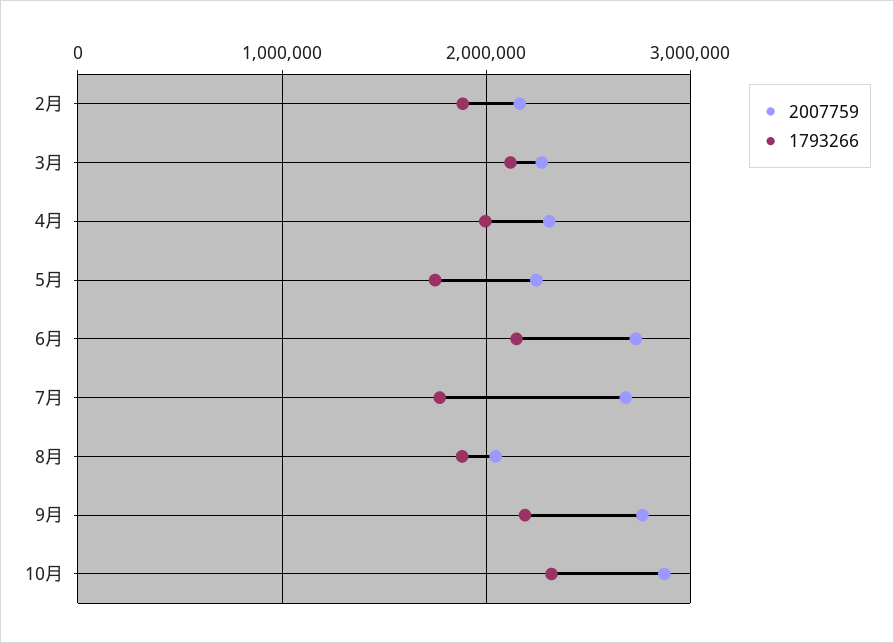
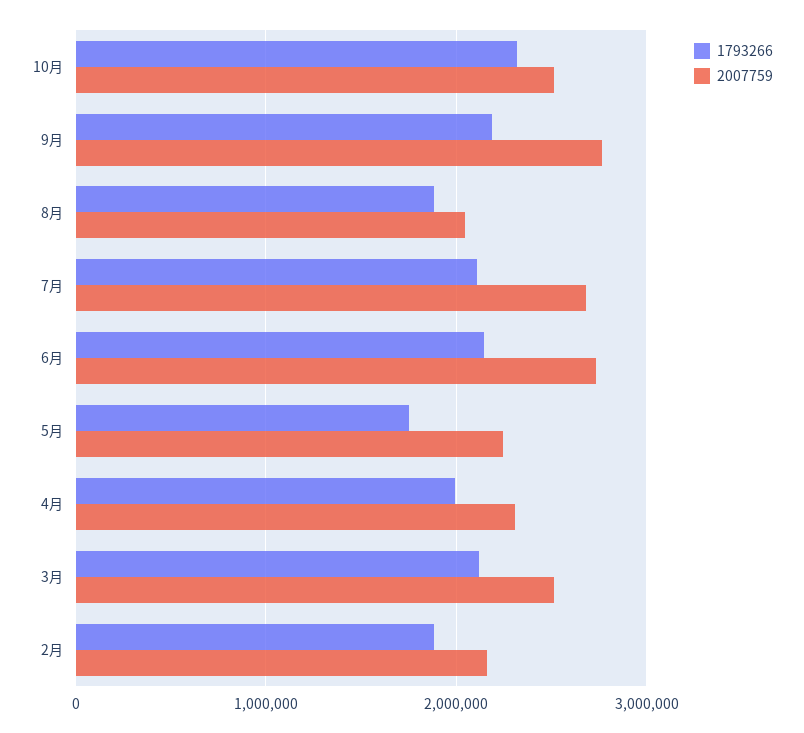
2007759, 3月: 2300000 -> 2500000
1793266, 7月: 1800000 -> 2100000
2007759, 10月: 2900000 -> 2500000

